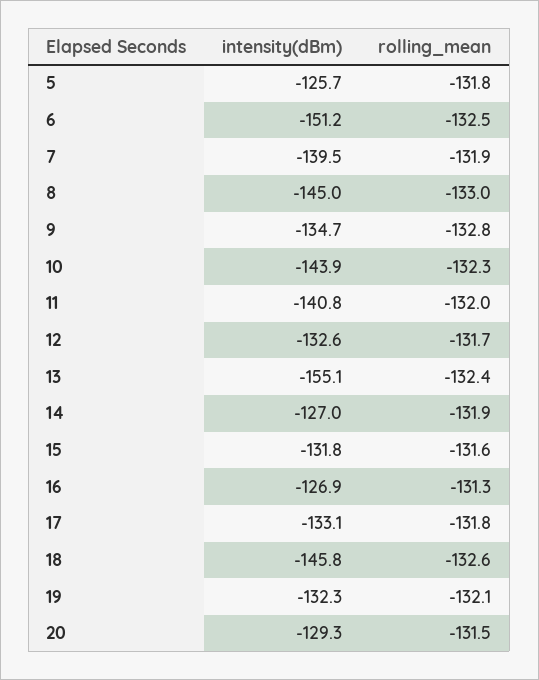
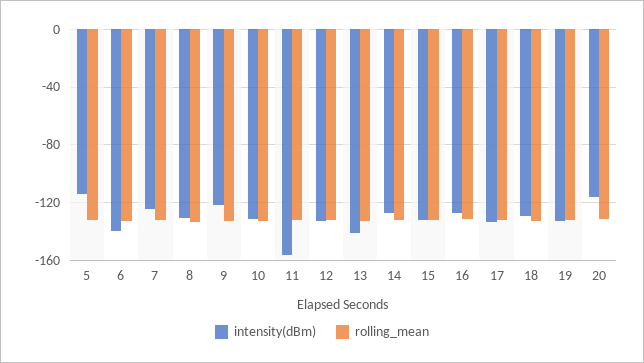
intensity(dBm), 5: -125.7 -> -115
intensity(dBm), 6: -151.2 -> -140
intensity(dBm), 7: -139.5 -> -125
intensity(dBm), 8: -145 -> -130
intensity(dBm), 9: -134.7 -> -120
intensity(dBm), 10: -143.9 -> -130
intensity(dBm), 11: -140.8 -> -155
intensity(dBm), 13: -155.1 -> -140
intensity(dBm), 18: -145.8 -> -130
intensity(dBm), 20: -129.3 -> -115

